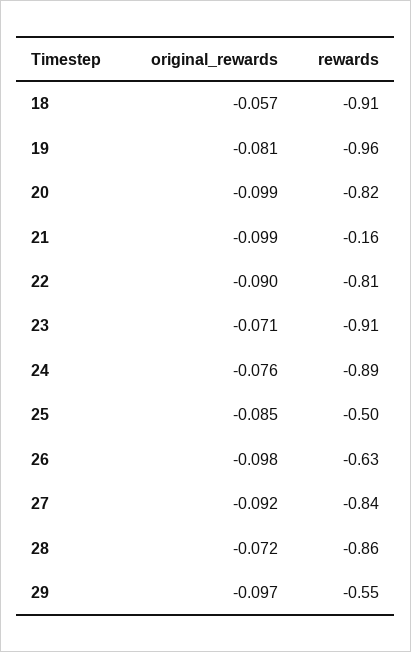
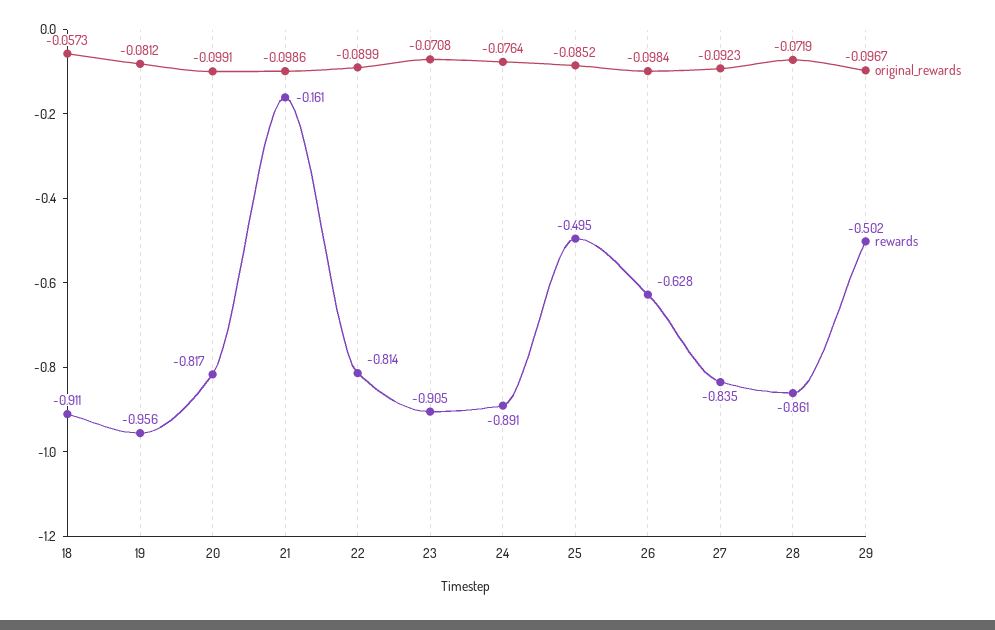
rewards, 29: -0.55 -> -0.502

